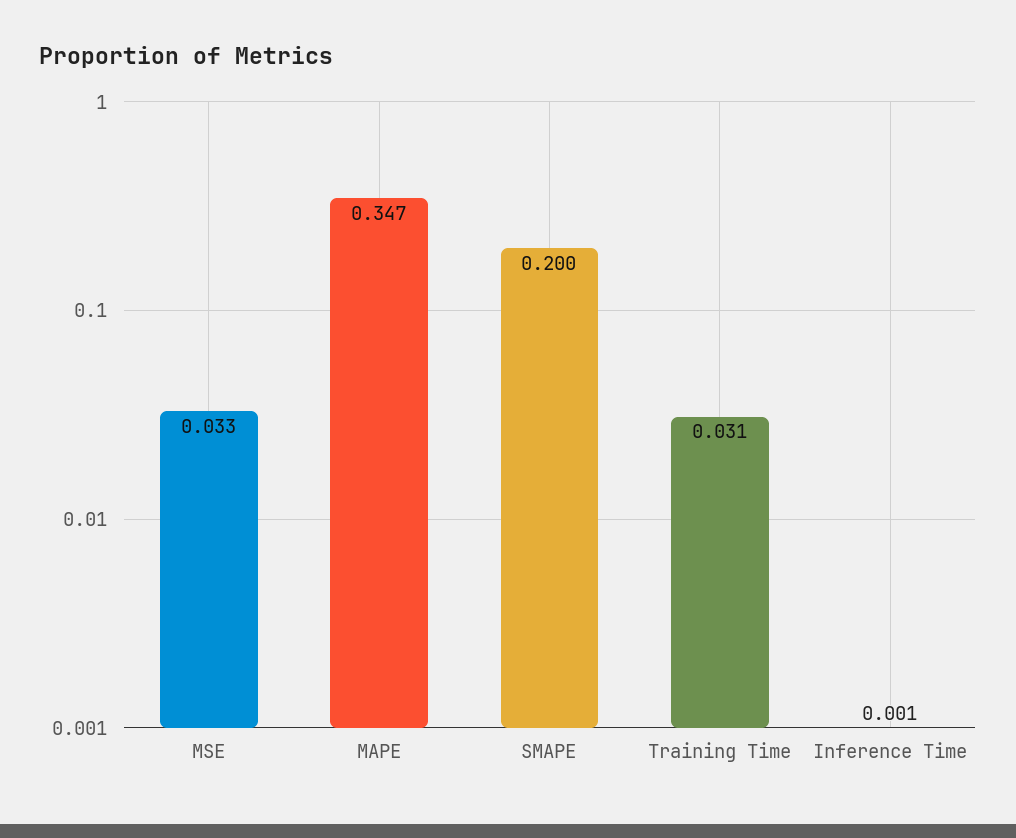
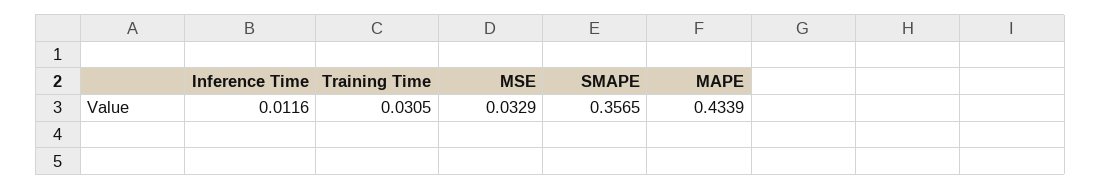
MAPE: 0.347 -> 0.4339
SMAPE: 0.2 -> 0.3565
Inference Time: 0.001 -> 0.0116

